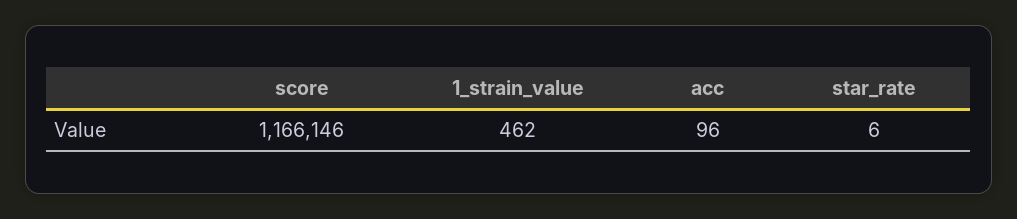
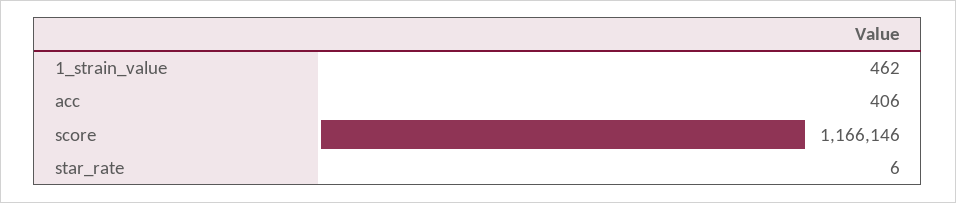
acc: 96 -> 406

